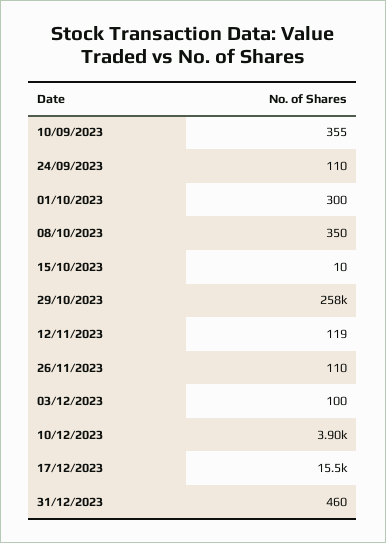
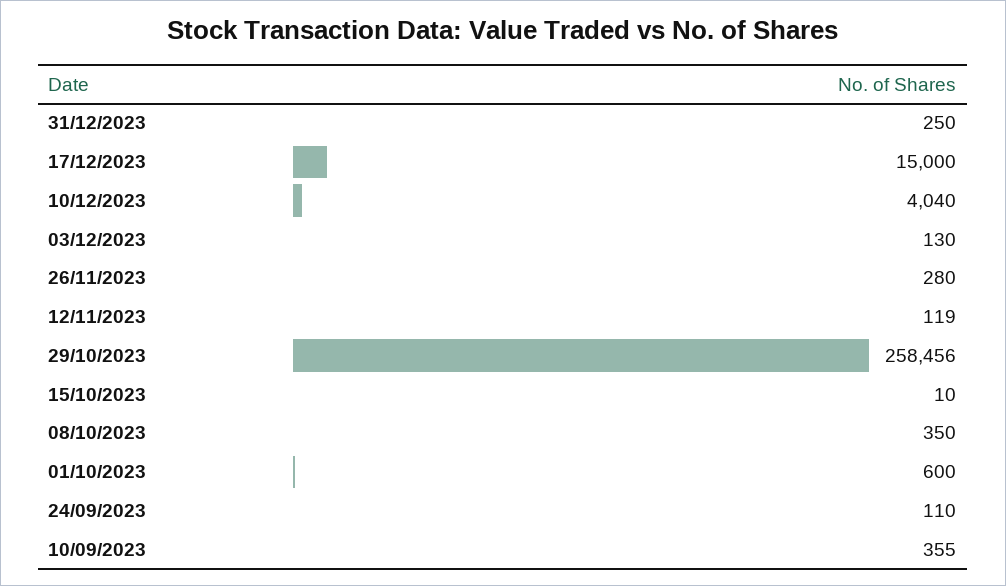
01/10/2023: 300 -> 600
26/11/2023: 110 -> 280
03/12/2023: 100 -> 130
10/12/2023: 3900 -> 4040
17/12/2023: 15500 -> 15000
31/12/2023: 460 -> 250

